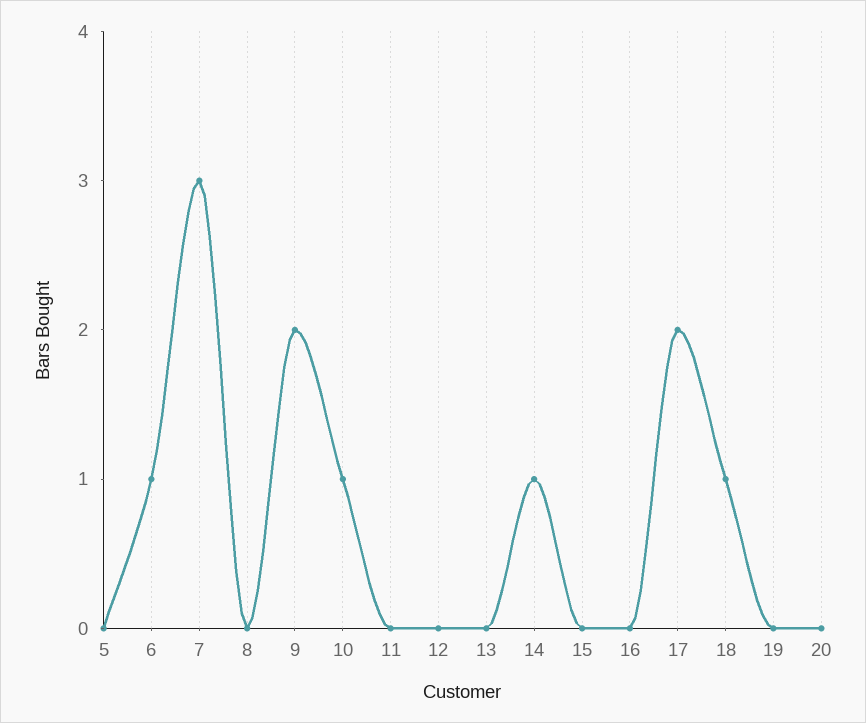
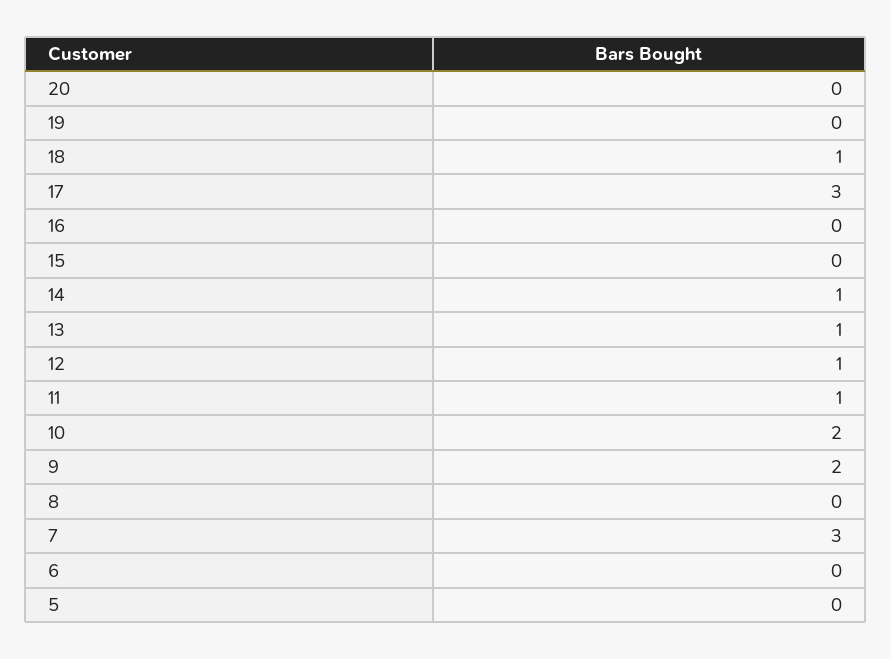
6: 1 -> 0
10: 1 -> 2
11: 0 -> 1
12: 0 -> 1
13: 0 -> 1
17: 2 -> 3

